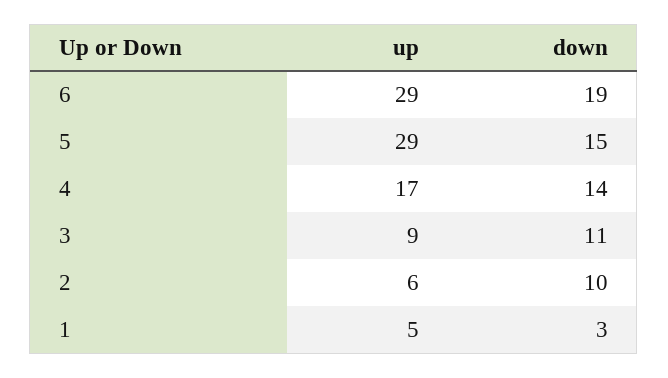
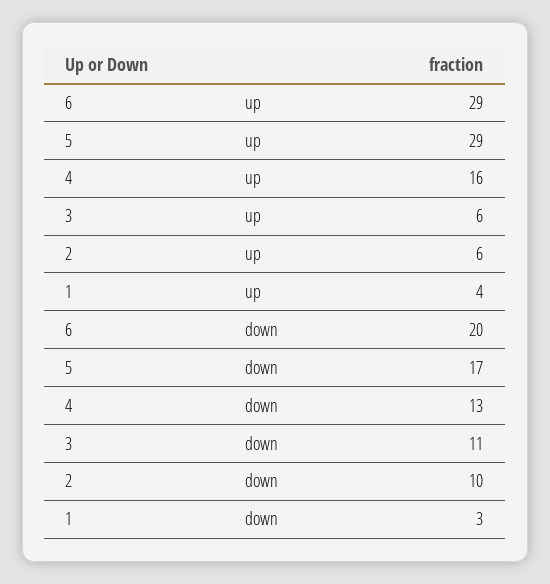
down, 6: 19 -> 20
down, 5: 15 -> 17
up, 4: 17 -> 16
down, 4: 14 -> 13
up, 3: 9 -> 6
up, 1: 5 -> 4

